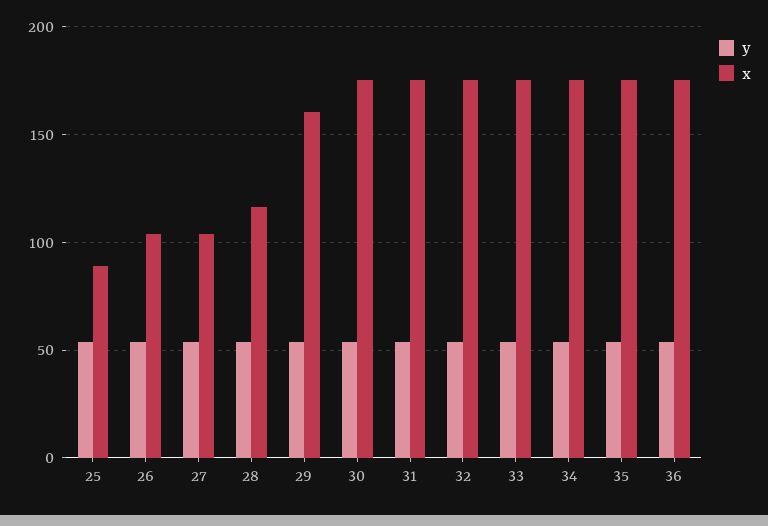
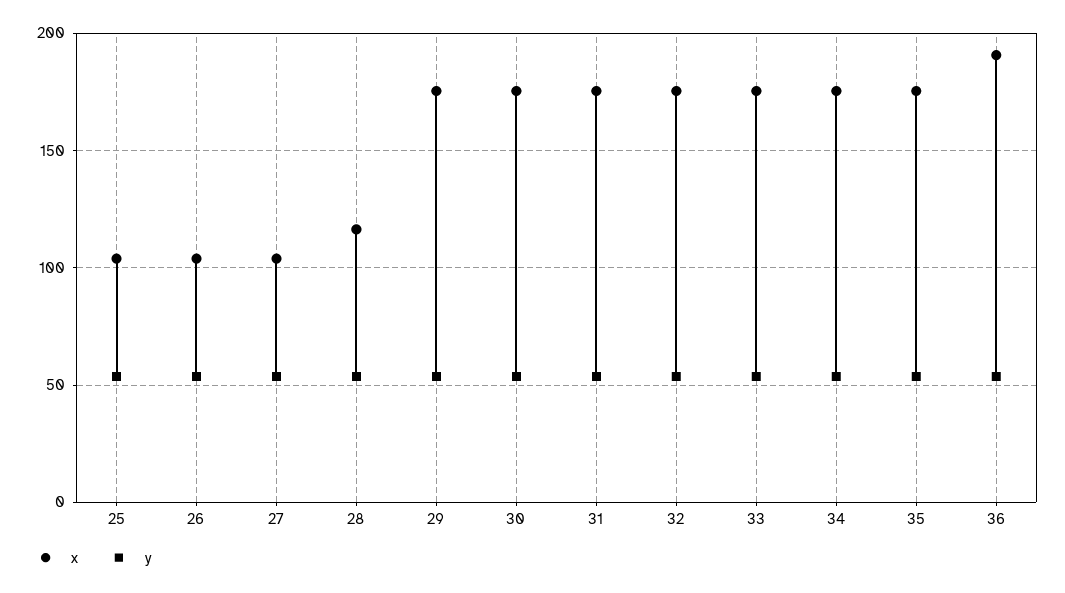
x, 25: 90 -> 105
x, 29: 160 -> 175
x, 36: 175 -> 190

